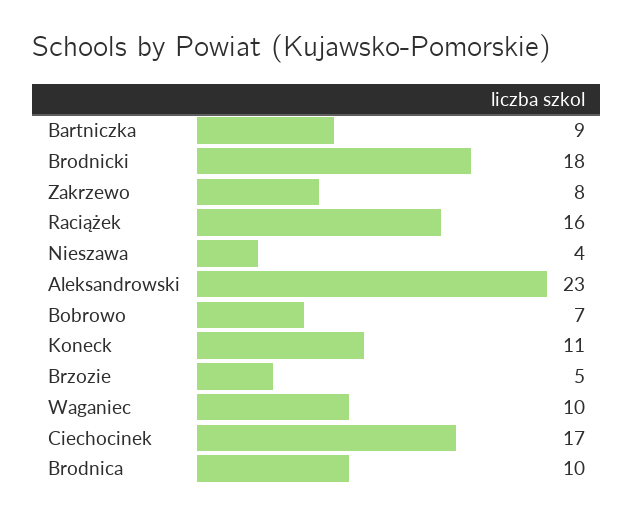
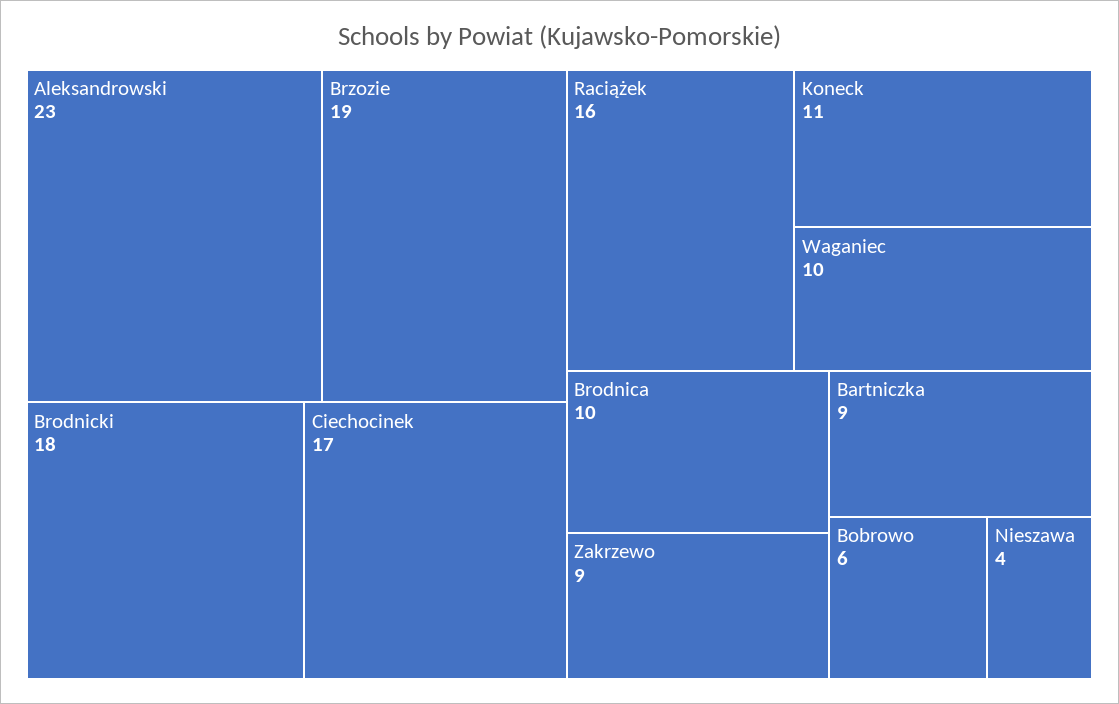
Zakrzewo: 8 -> 9
Bobrowo: 7 -> 6
Brzozie: 5 -> 19

